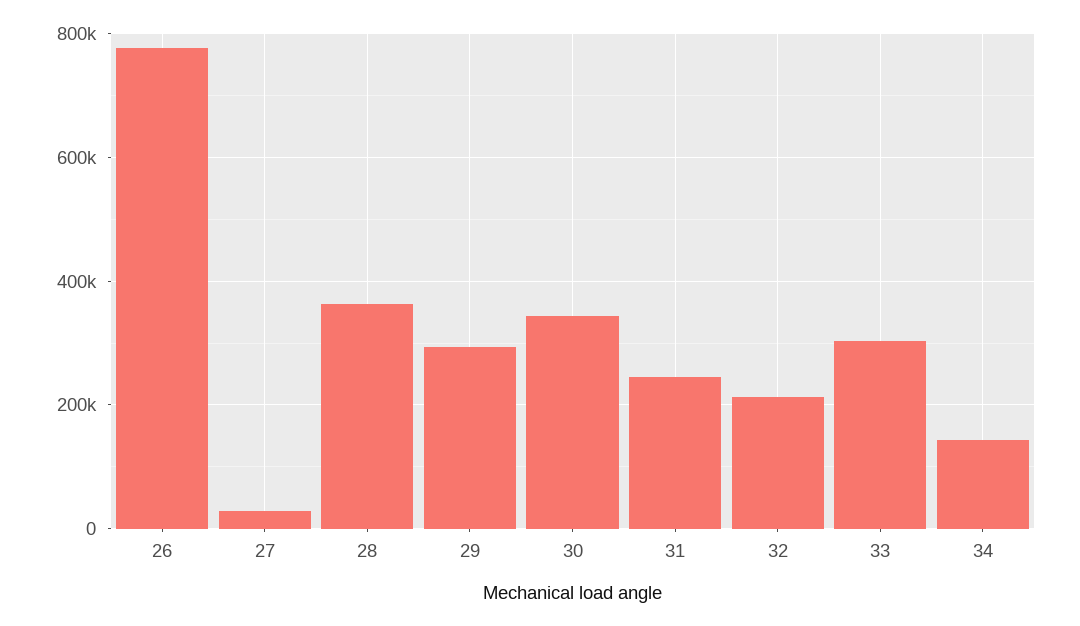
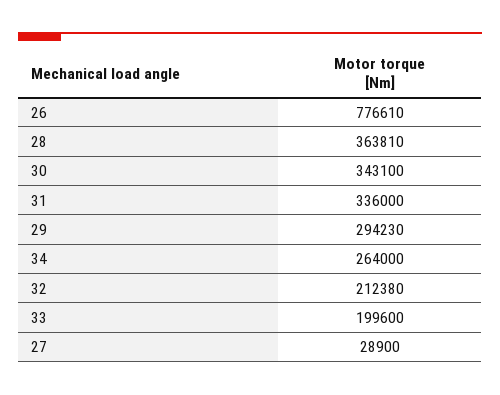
31: 240000 -> 336000
33: 300000 -> 199600
34: 140000 -> 264000

